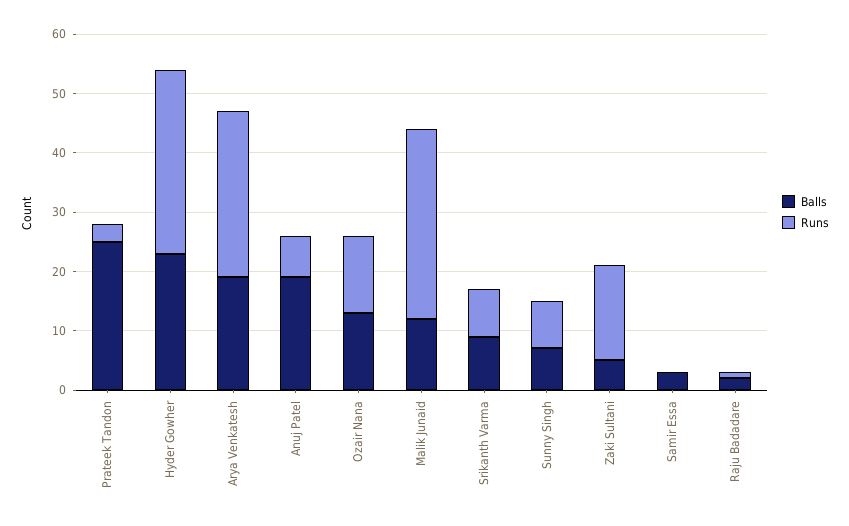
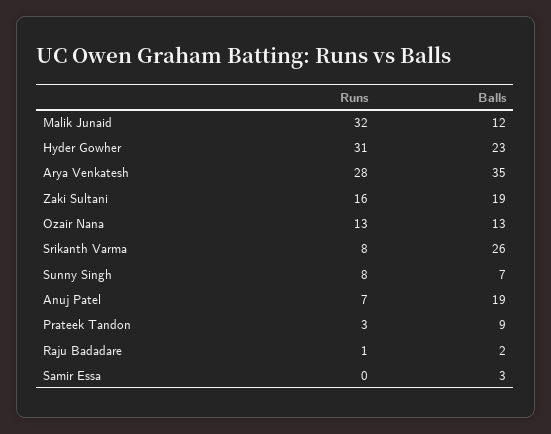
Balls, Prateek Tandon: 25 -> 9
Balls, Arya Venkatesh: 20 -> 35
Balls, Srikanth Varma: 10 -> 26
Balls, Zaki Sultani: 5 -> 19

